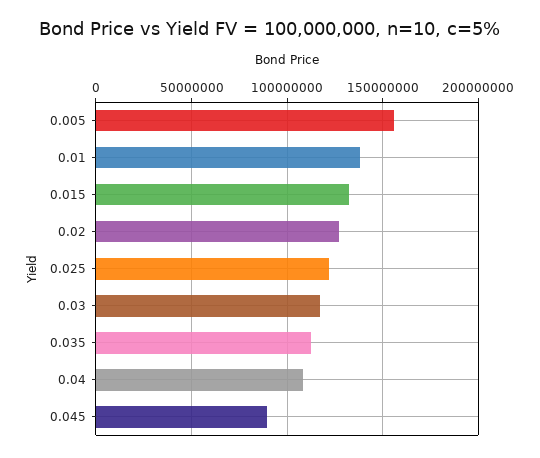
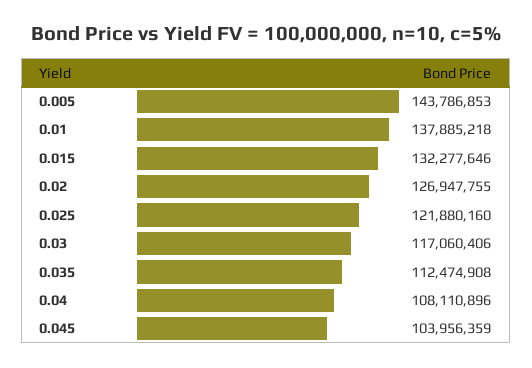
0.005: 155000000 -> 143786853
0.045: 90000000 -> 103956359

